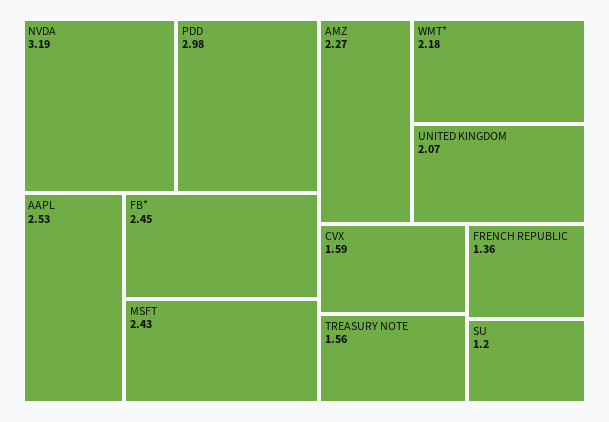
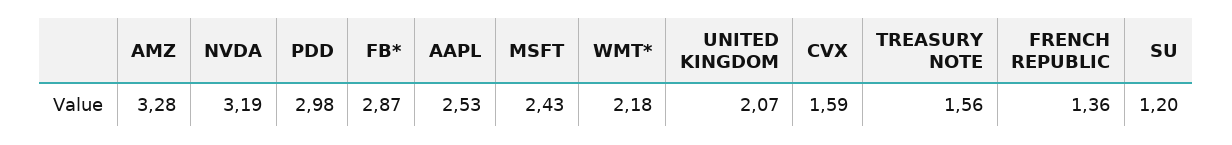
FB*: 2.45 -> 2.87
AMZ: 2.27 -> 3.28

